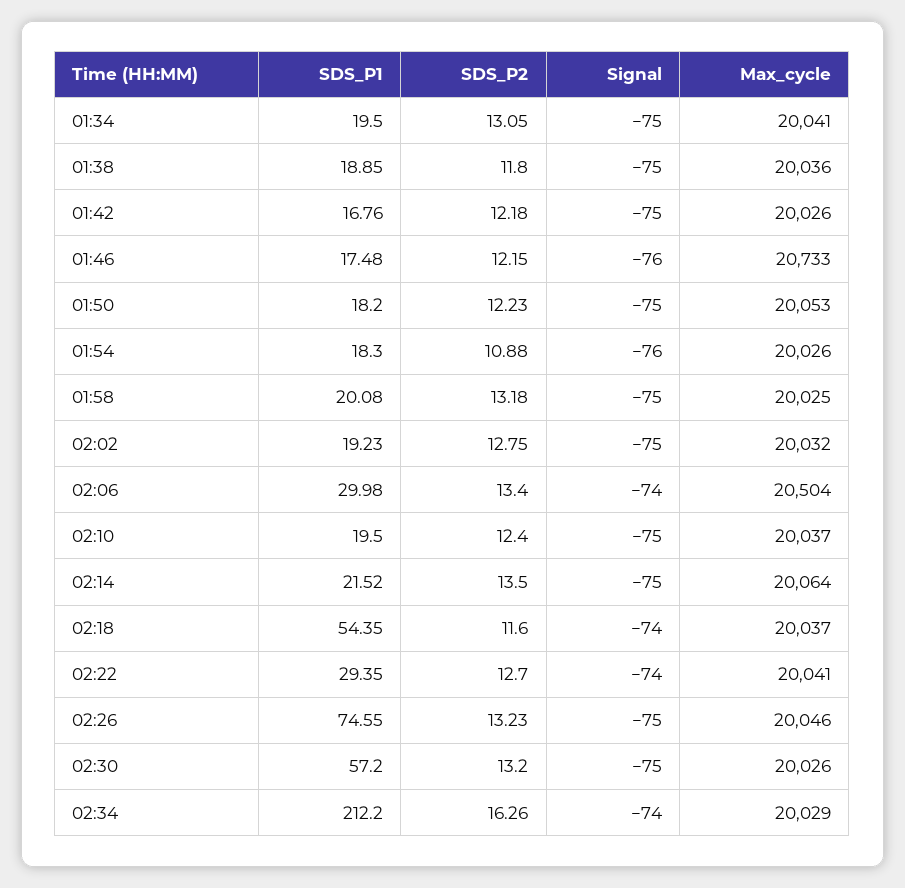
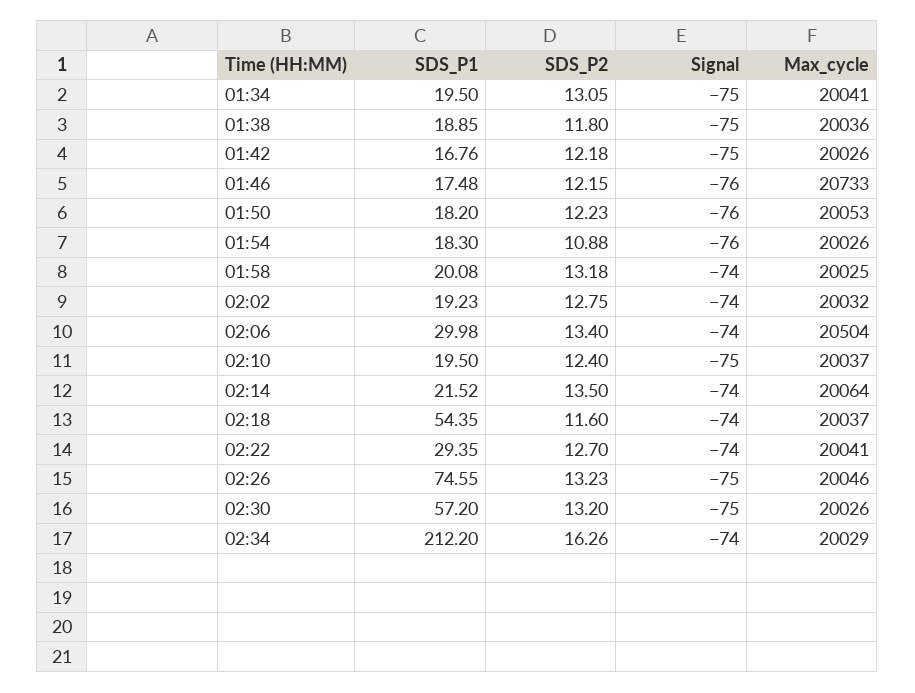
Signal, 01:50: -75 -> -76
Signal, 01:58: -75 -> -74
Signal, 02:02: -75 -> -74
Signal, 02:14: -75 -> -74

